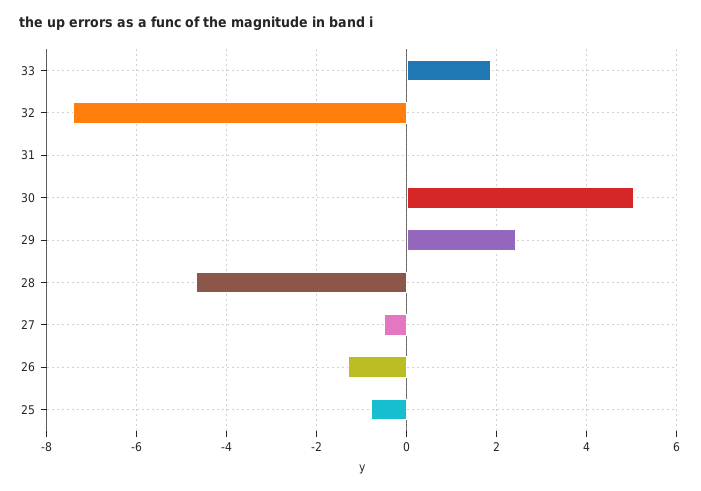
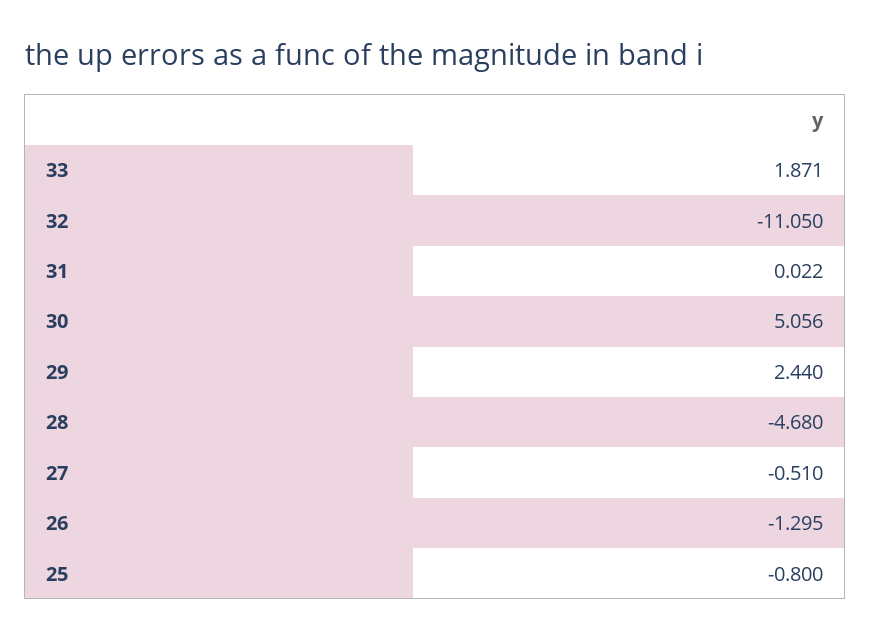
32: -7.4 -> -11.05

